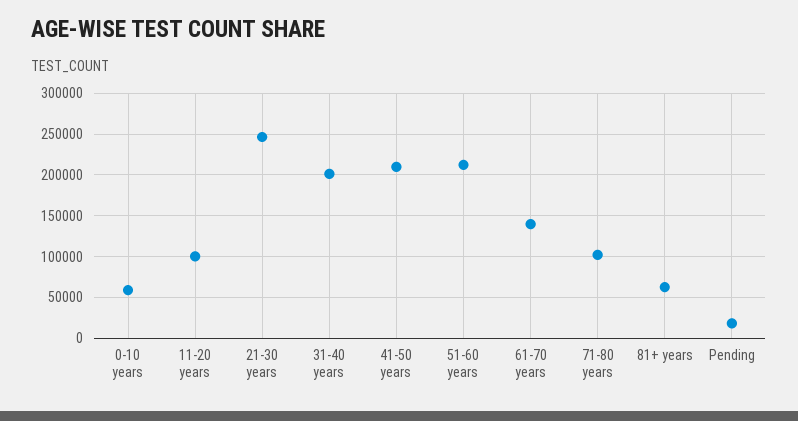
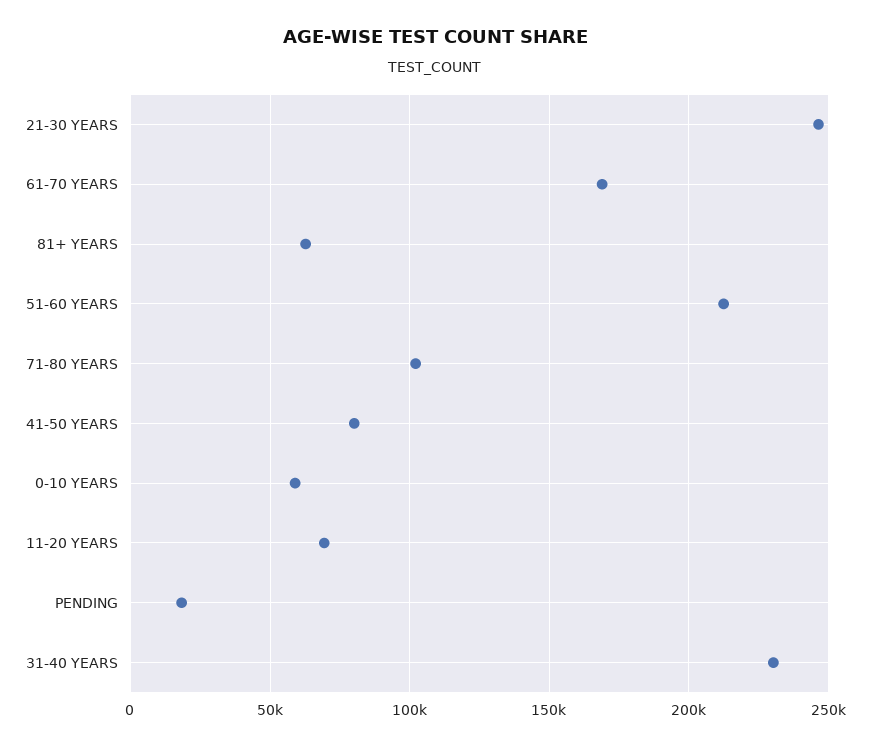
11-20 years: 100000 -> 70000
31-40 years: 200000 -> 230000
41-50 years: 210000 -> 80000
61-70 years: 140000 -> 170000

